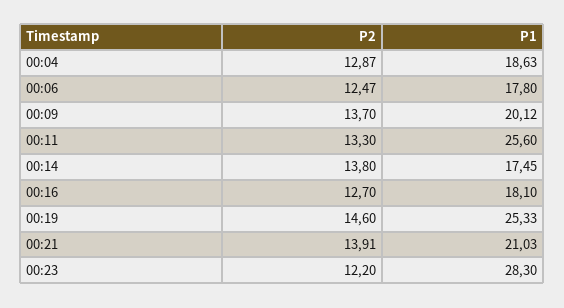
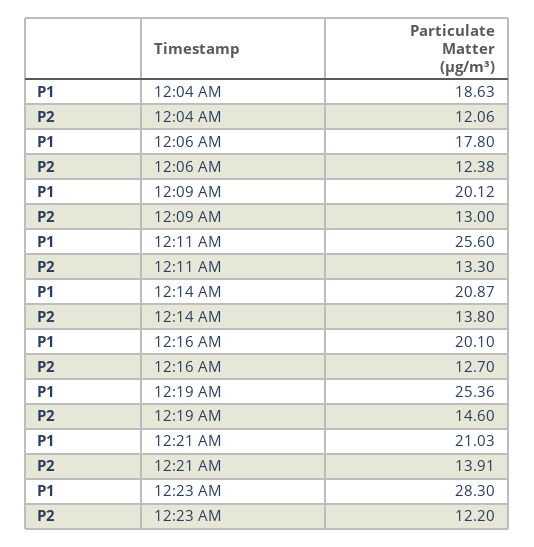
P2, 00:04: 12.87 -> 12.06
P2, 00:06: 12.47 -> 12.38
P2, 00:09: 13.7 -> 13
P1, 00:14: 17.45 -> 20.87
P1, 00:16: 18.1 -> 20.1
P1, 00:19: 25.33 -> 25.36

